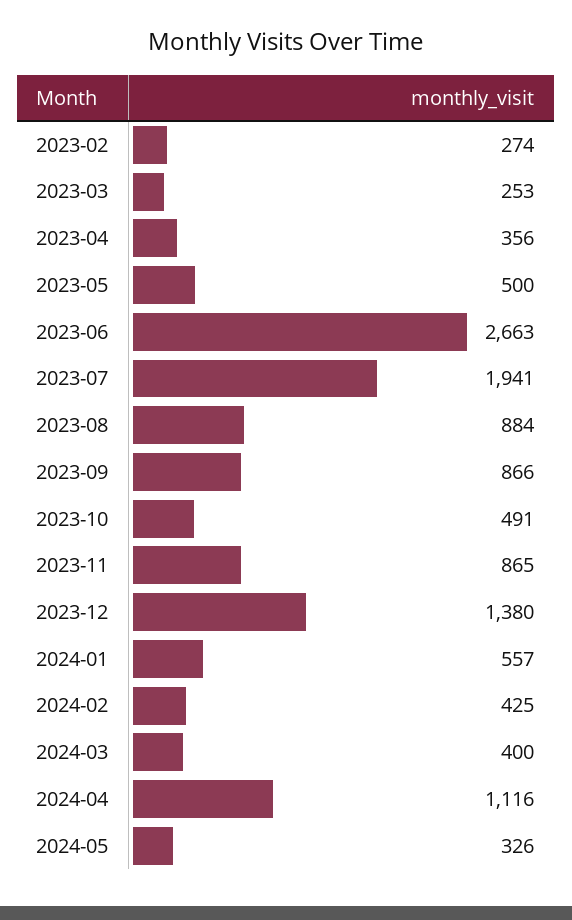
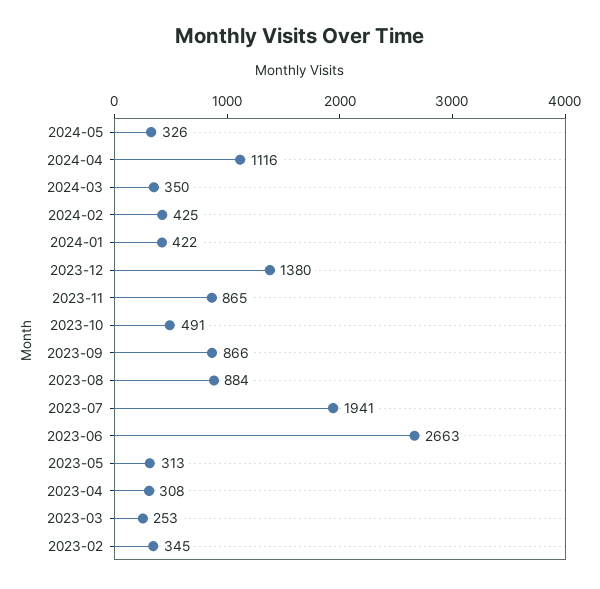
2023-02: 274 -> 345
2023-04: 356 -> 308
2023-05: 500 -> 313
2024-01: 557 -> 422
2024-03: 400 -> 350

